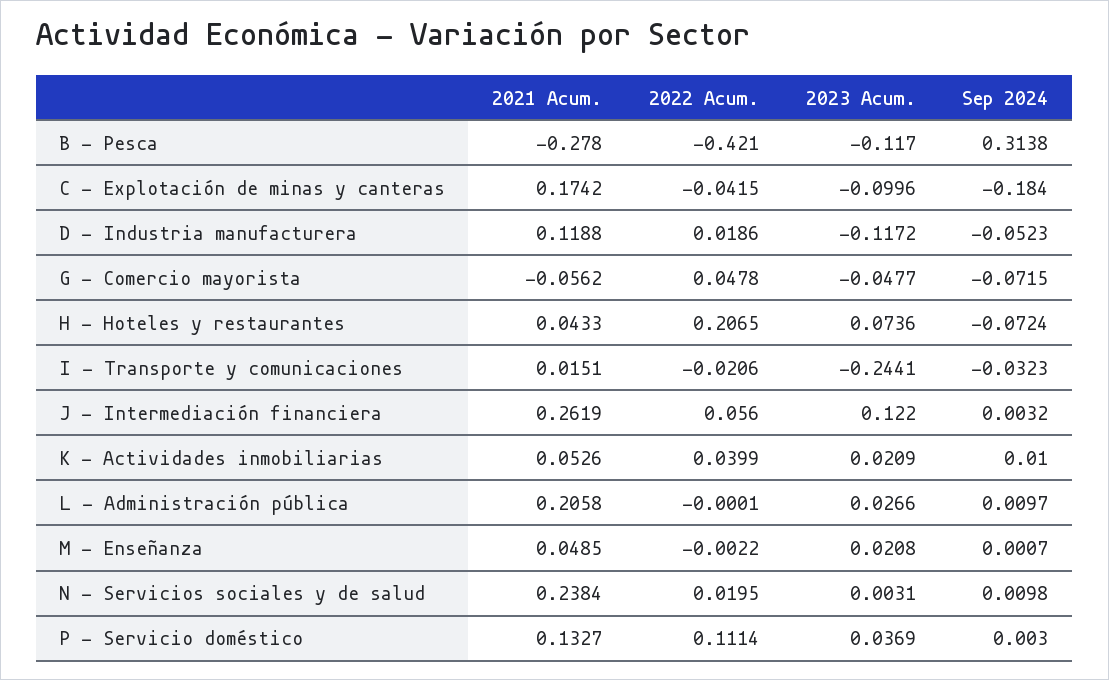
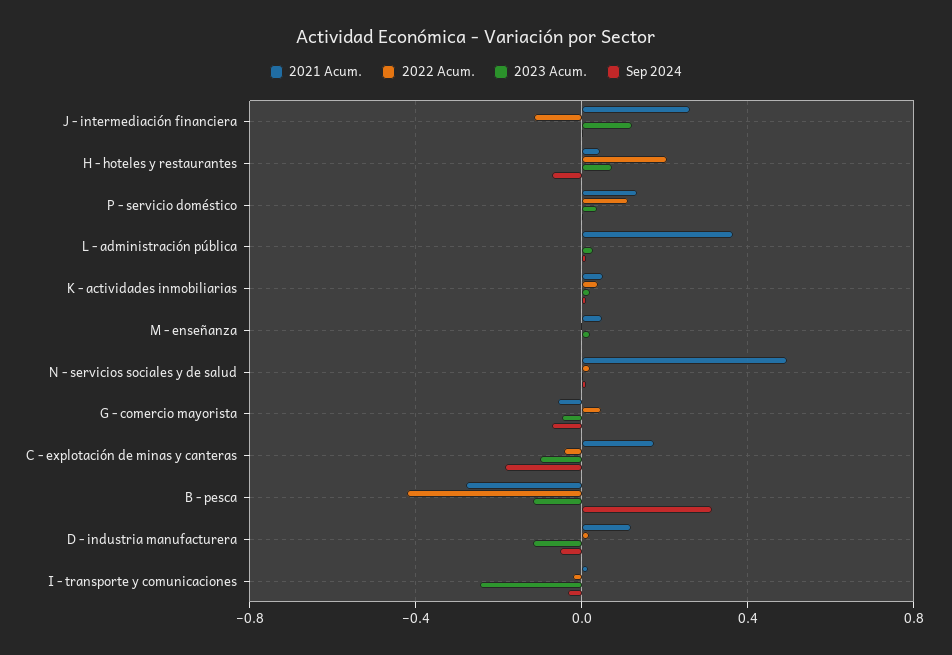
2022 Acum., J - Intermediación financiera: 0.056 -> -0.1
2021 Acum., L - Administración pública: 0.2058 -> 0.35
2021 Acum., N - Servicios sociales y de salud: 0.2384 -> 0.5

